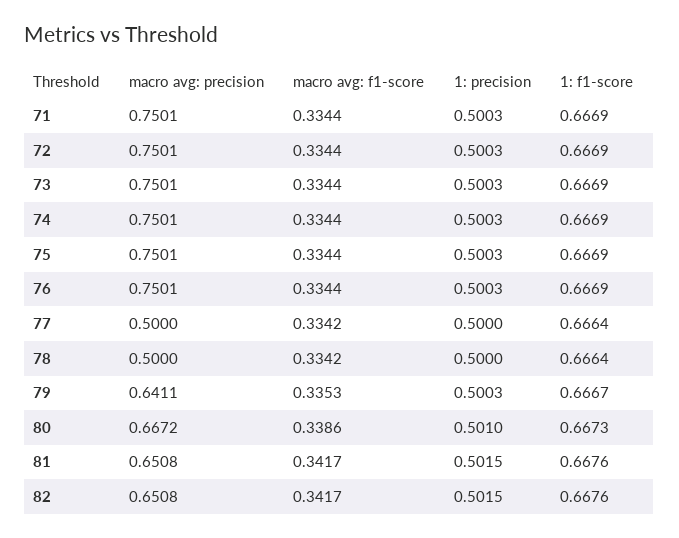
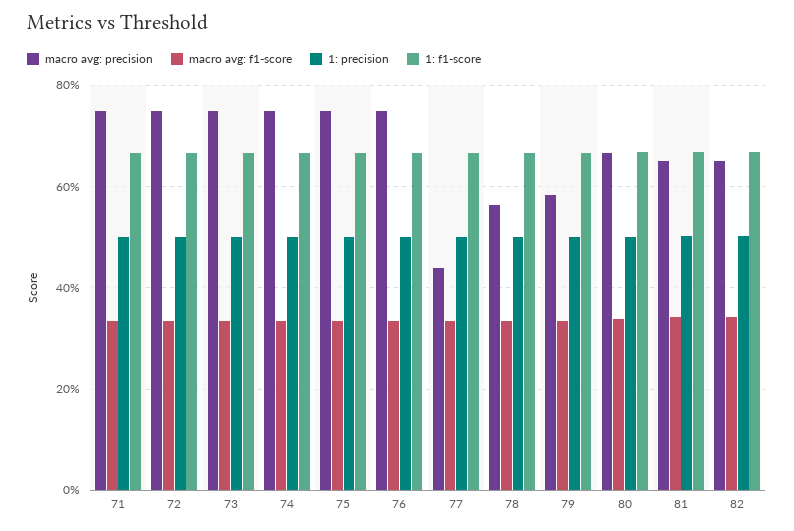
macro avg: precision, 77: 0.5 -> 0.44
macro avg: precision, 78: 0.5 -> 0.56
macro avg: precision, 79: 0.6411 -> 0.58

